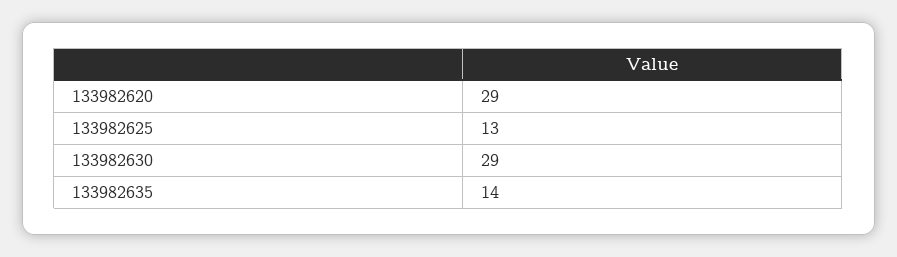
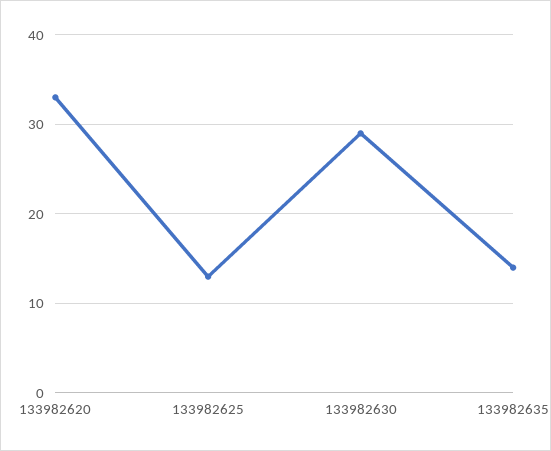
133982620: 29 -> 33

